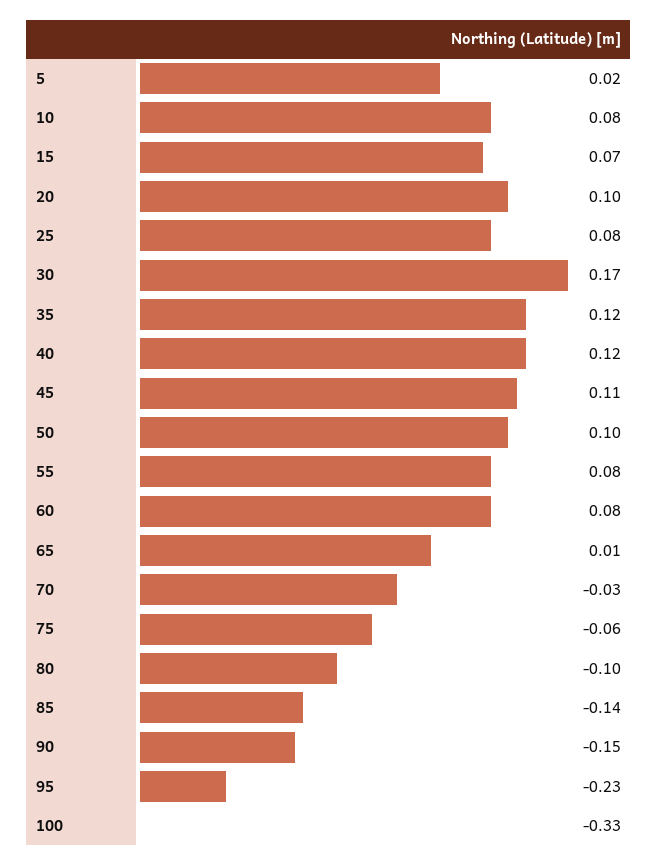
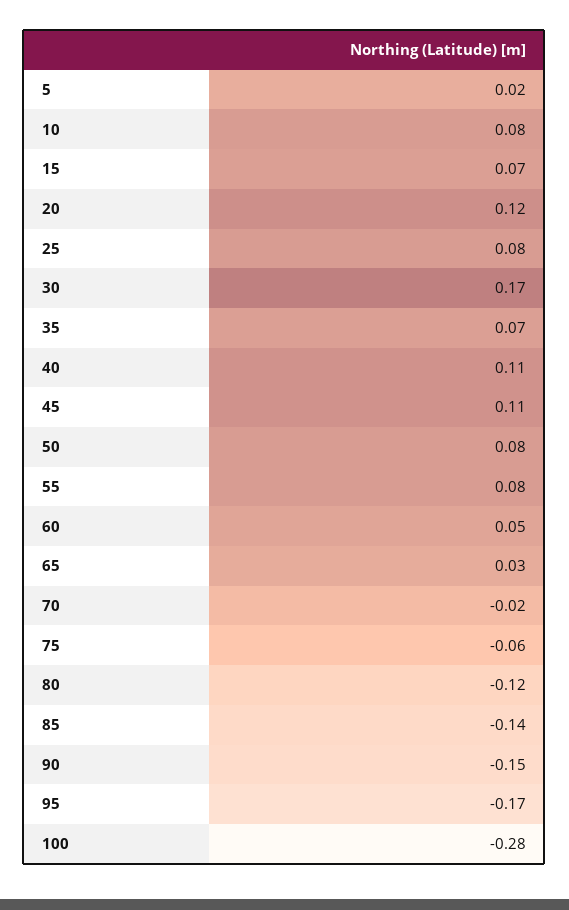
20: 0.1 -> 0.12
35: 0.12 -> 0.07
40: 0.12 -> 0.11
50: 0.1 -> 0.08
60: 0.08 -> 0.05
65: 0.01 -> 0.03
70: -0.03 -> -0.02
80: -0.1 -> -0.12
95: -0.23 -> -0.17
100: -0.33 -> -0.28

